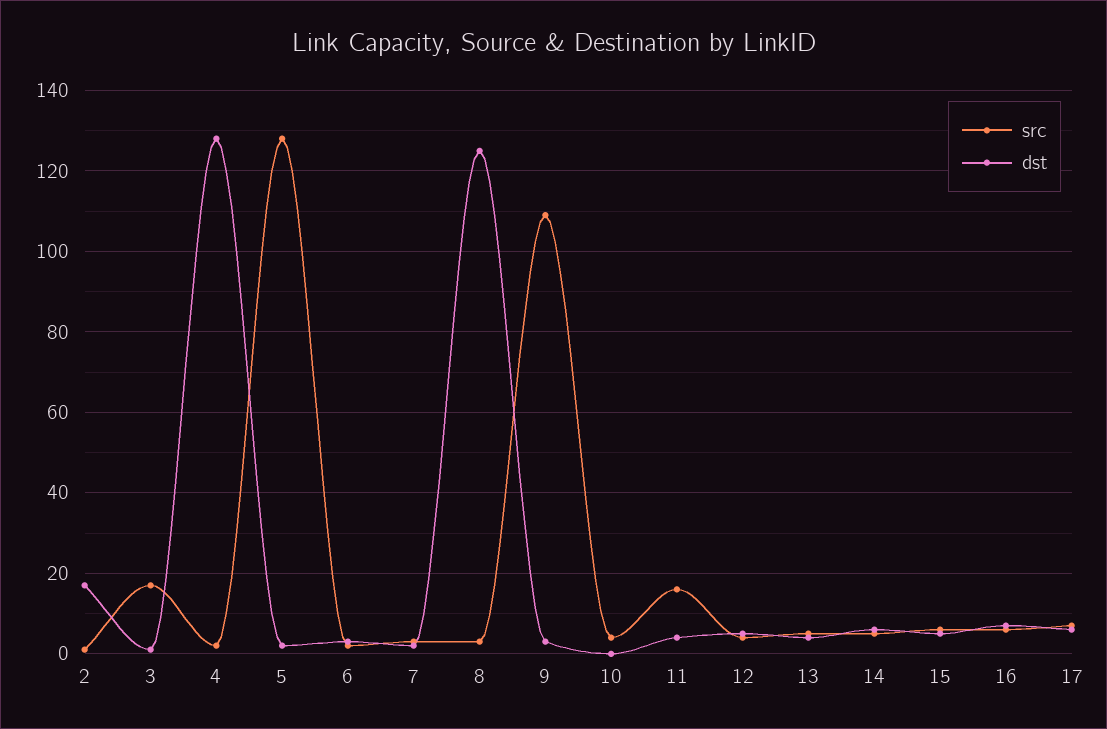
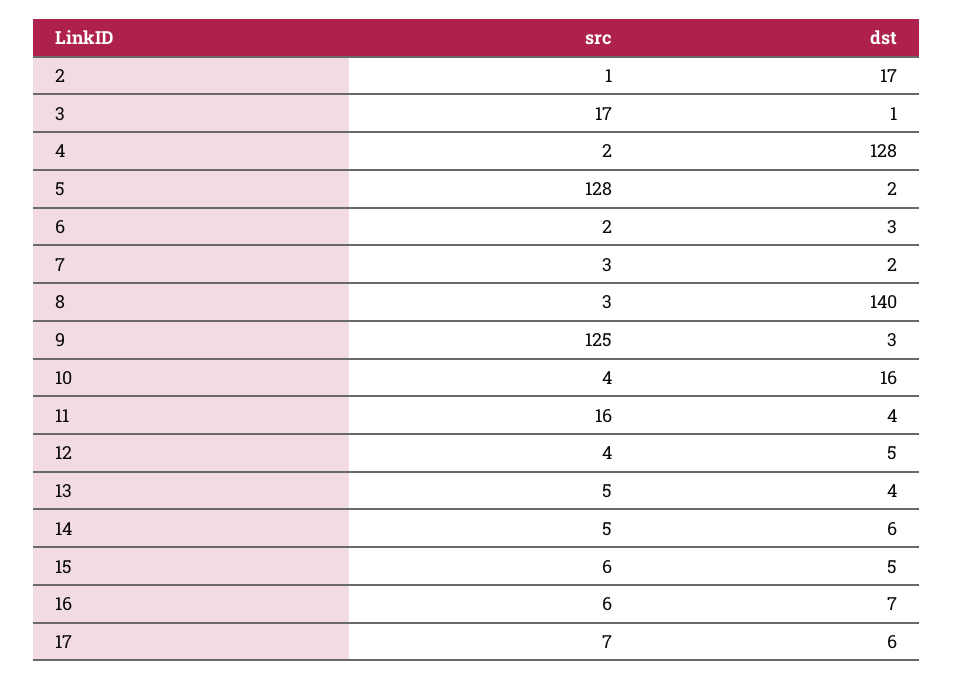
dst, 8: 125 -> 140
src, 9: 110 -> 125
dst, 10: 0 -> 16

